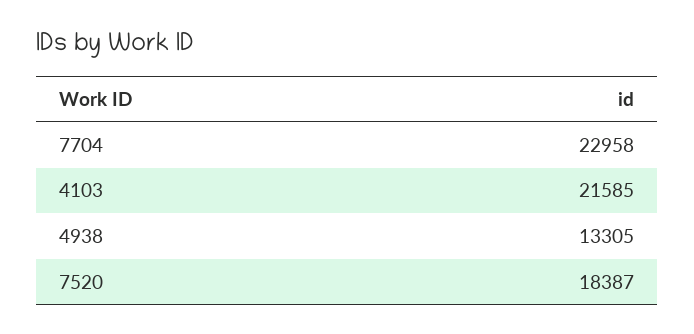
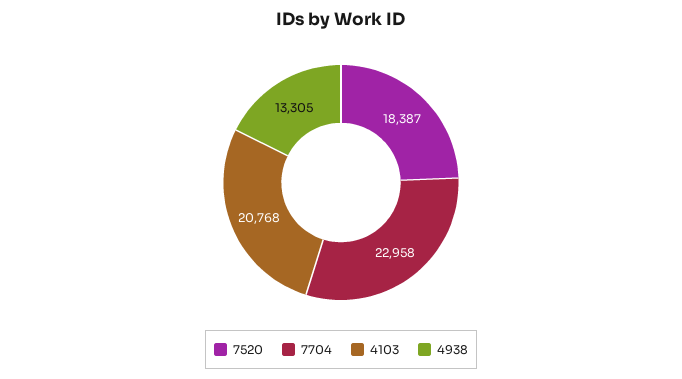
4103: 21585 -> 20768

